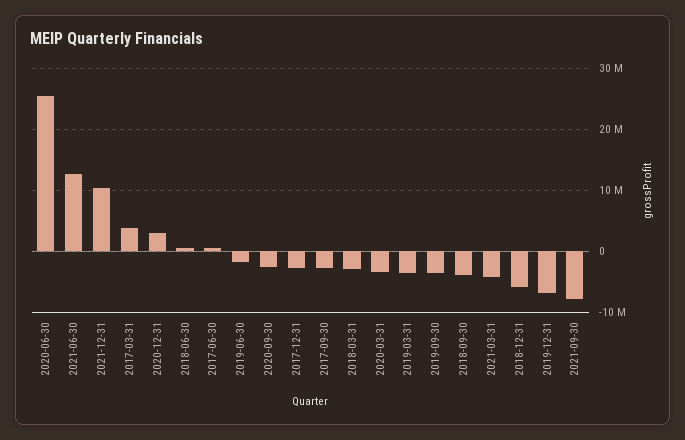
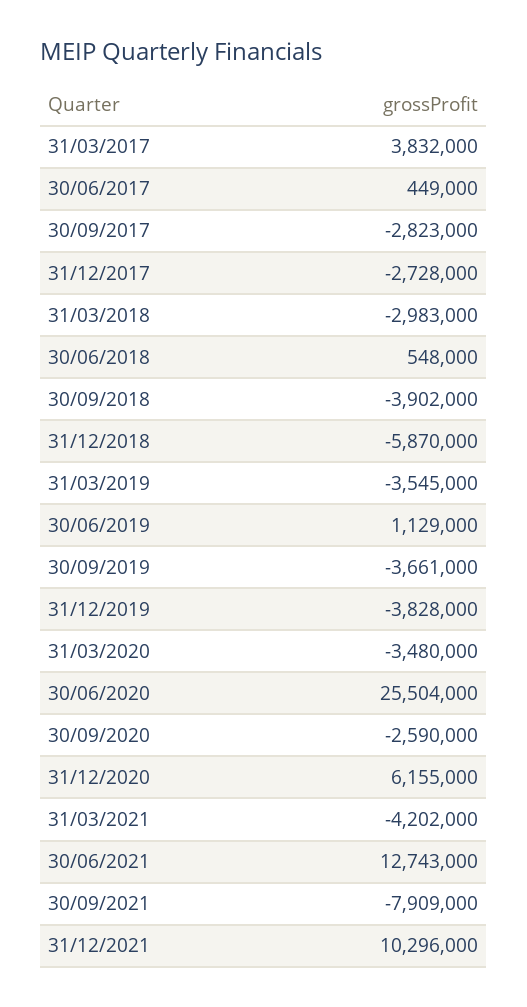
2020-12-31: 3000000 -> 6155000
2019-06-30: -2000000 -> 1129000
2019-12-31: -7000000 -> -3828000

